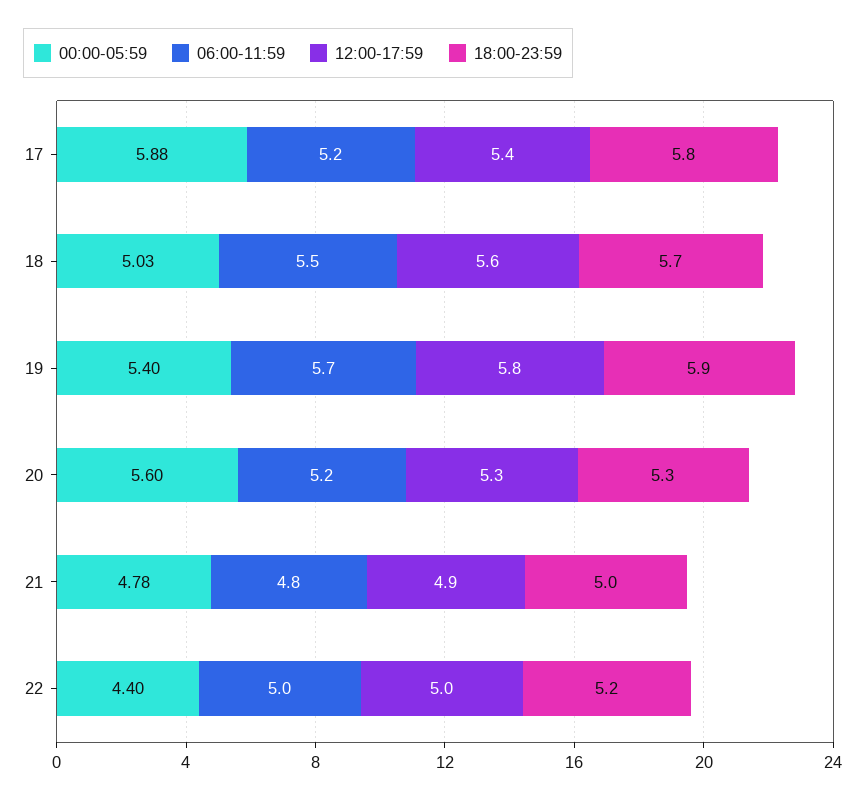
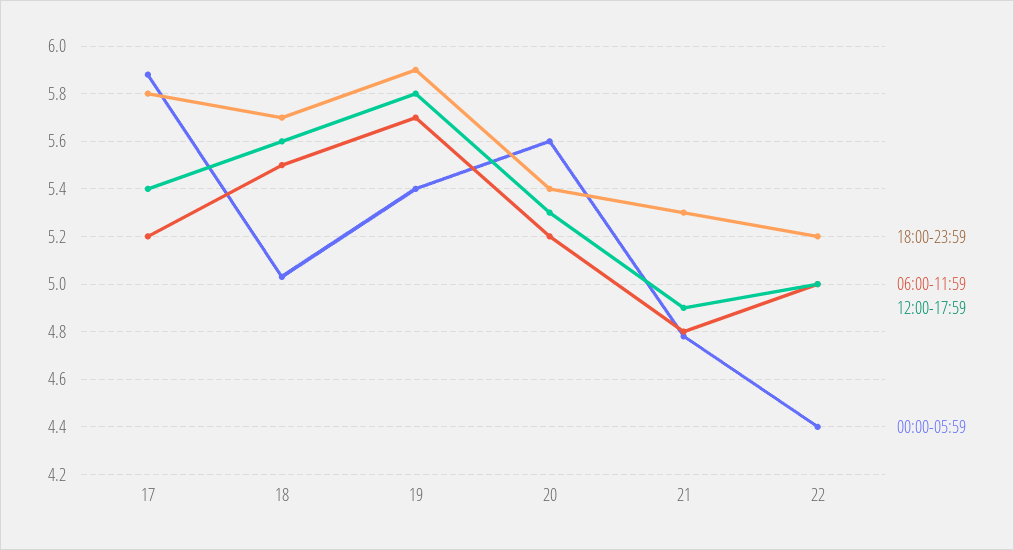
18:00-23:59, 20: 5.3 -> 5.4
18:00-23:59, 21: 5 -> 5.3

